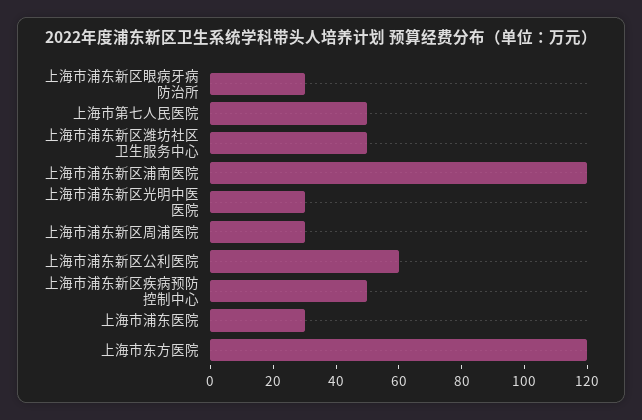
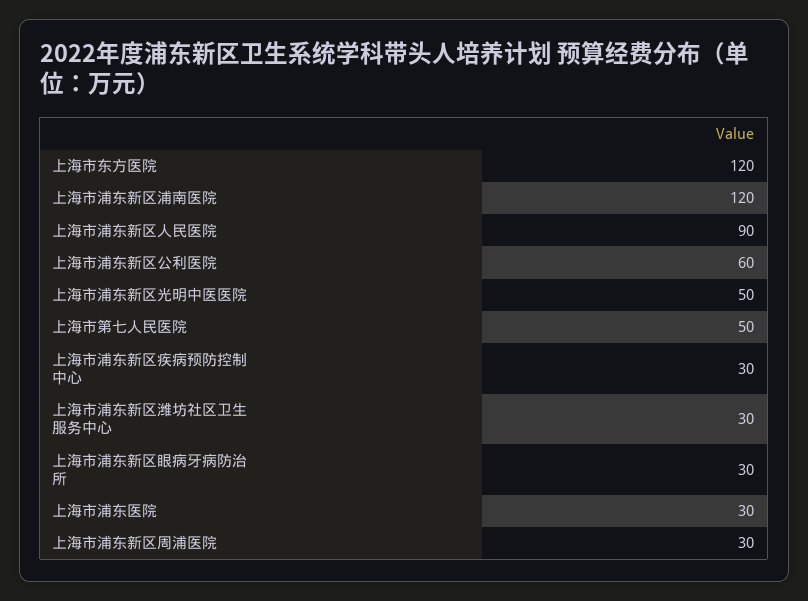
上海市浦东新区潍坊社区卫生服务中心: 50 -> 30
上海市浦东新区光明中医医院: 30 -> 50
上海市浦东新区疾病预防控制中心: 50 -> 30
上海市浦东新区人民医院: none -> 90

